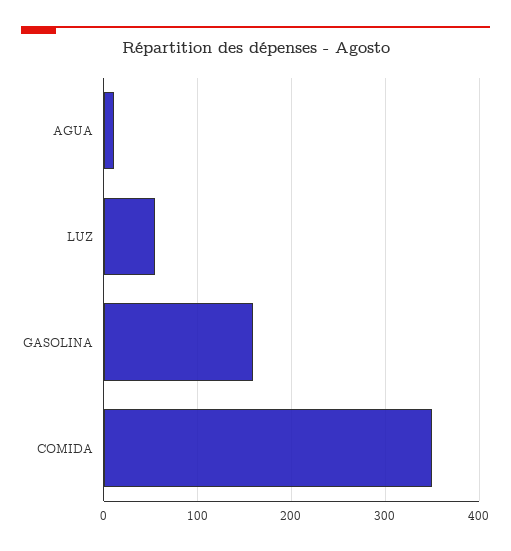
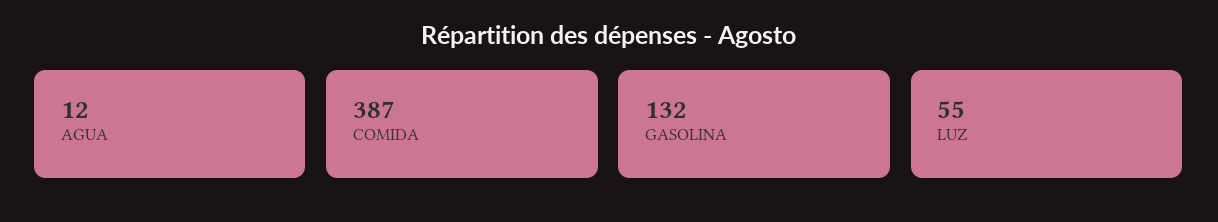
GASOLINA: 160 -> 132
COMIDA: 350 -> 387

